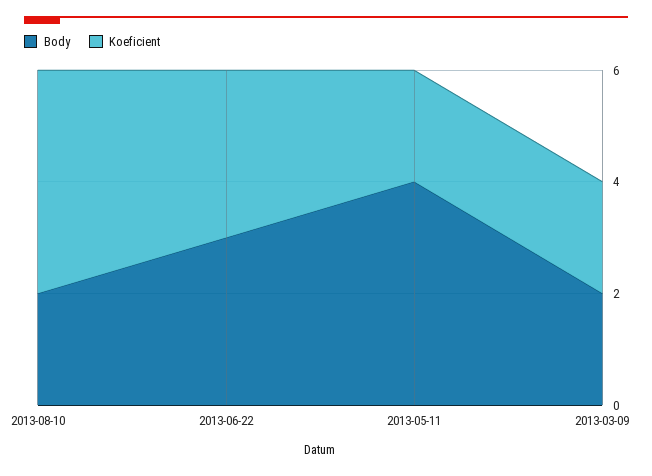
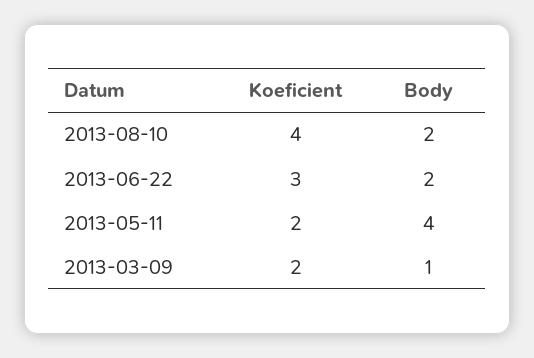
Body, 2013-06-22: 3 -> 2
Body, 2013-03-09: 2 -> 1

